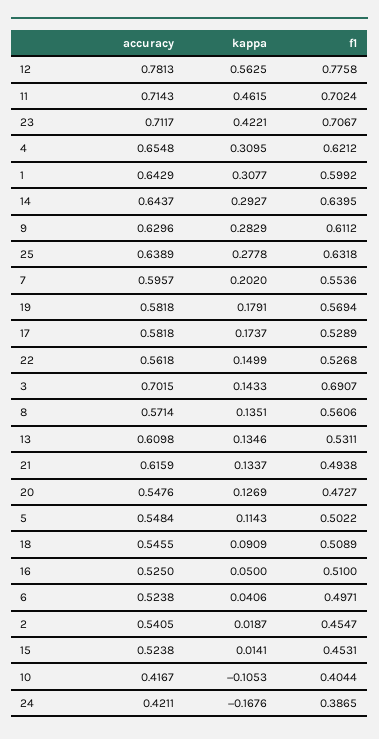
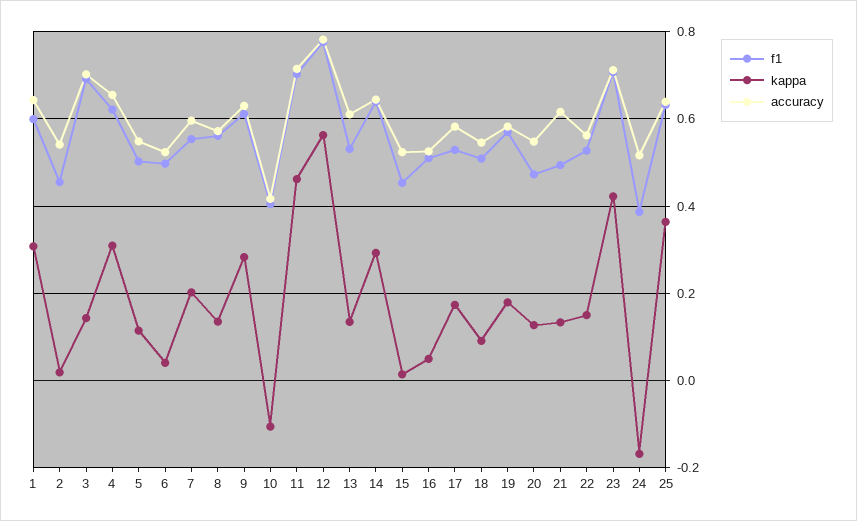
kappa, 25: 0.2778 -> 0.36
accuracy, 24: 0.4211 -> 0.52

